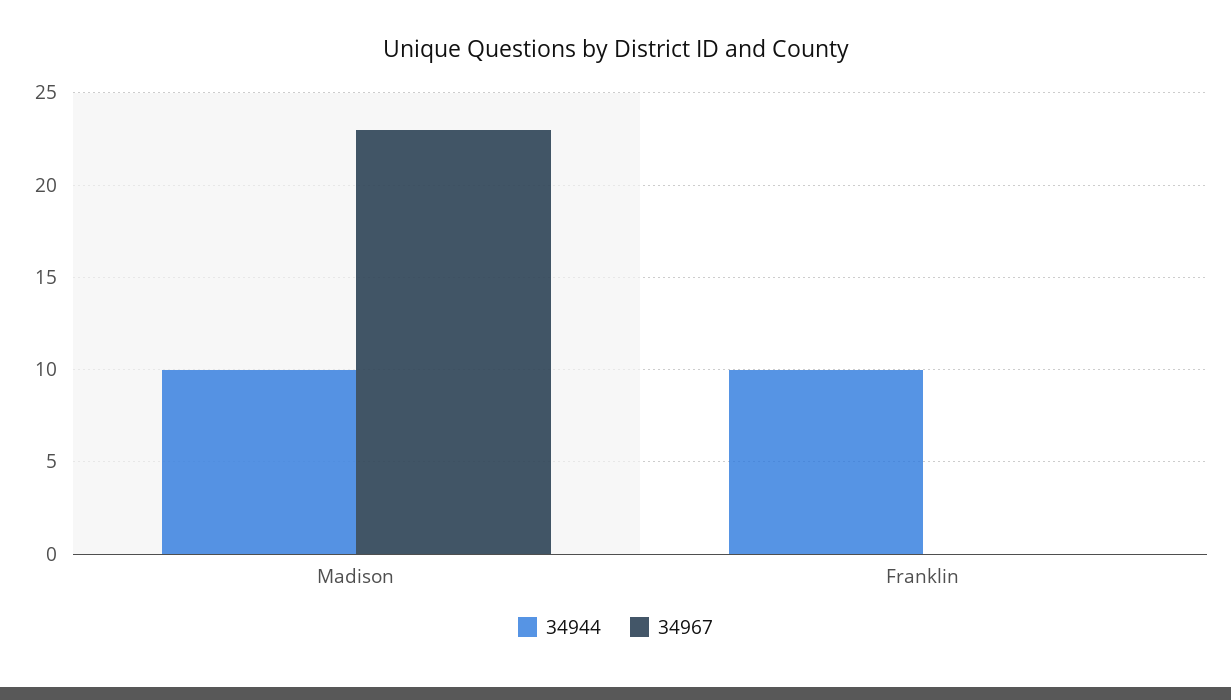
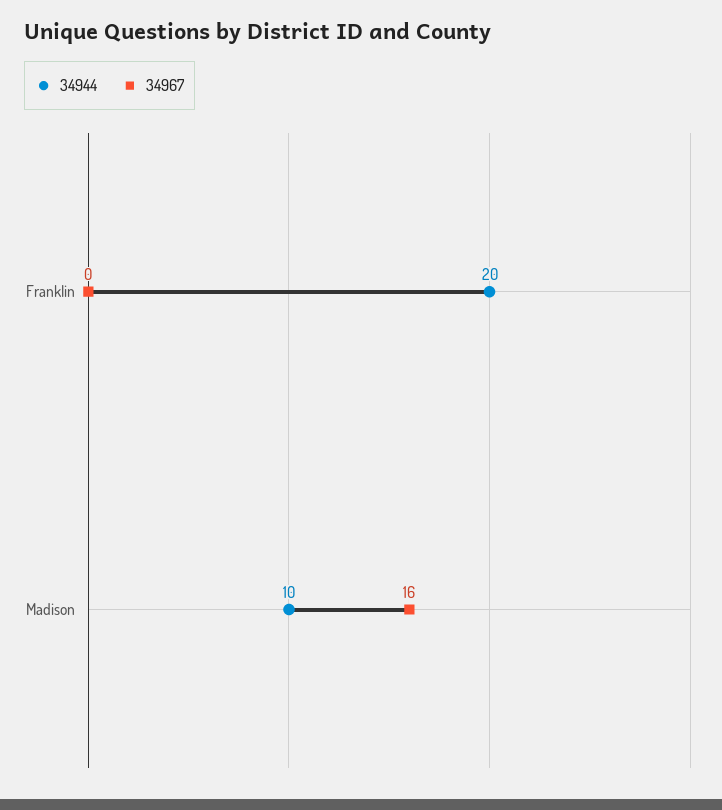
34967, Madison: 23 -> 16
34944, Franklin: 10 -> 20

